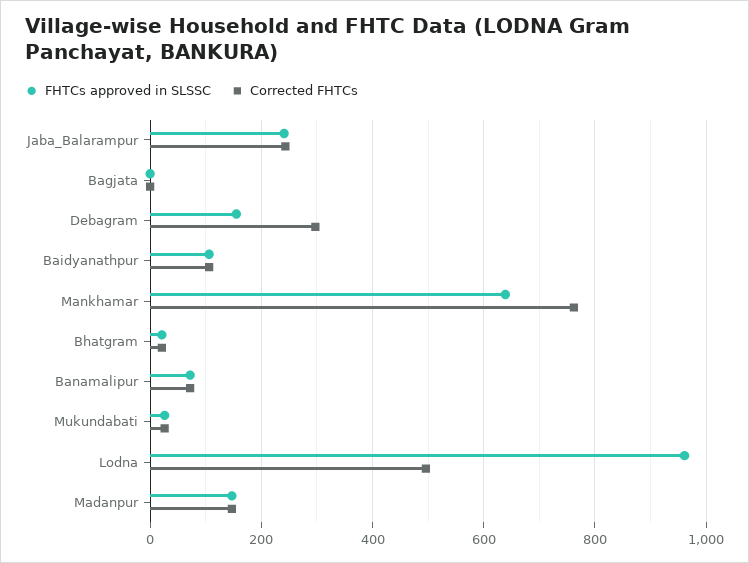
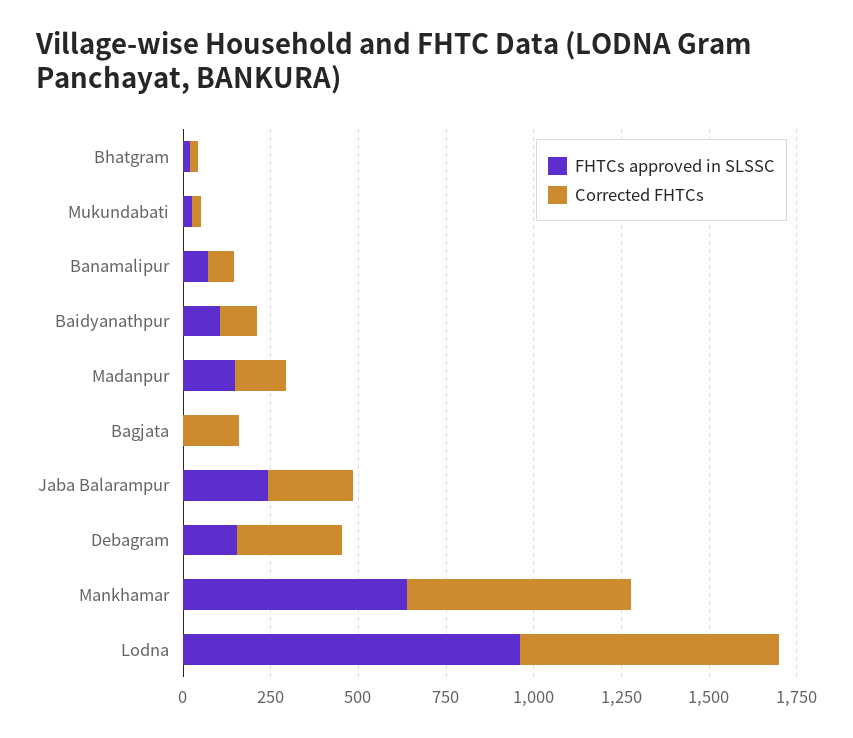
Corrected FHTCs, Bagjata: 0 -> 150
Corrected FHTCs, Mankhamar: 760 -> 650
Corrected FHTCs, Lodna: 500 -> 750

